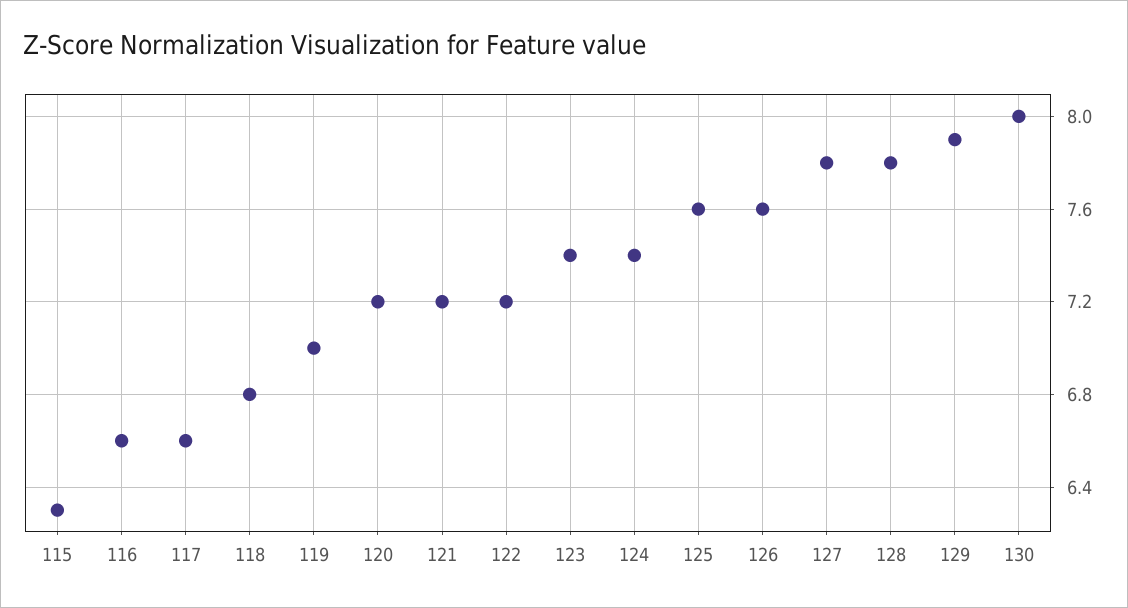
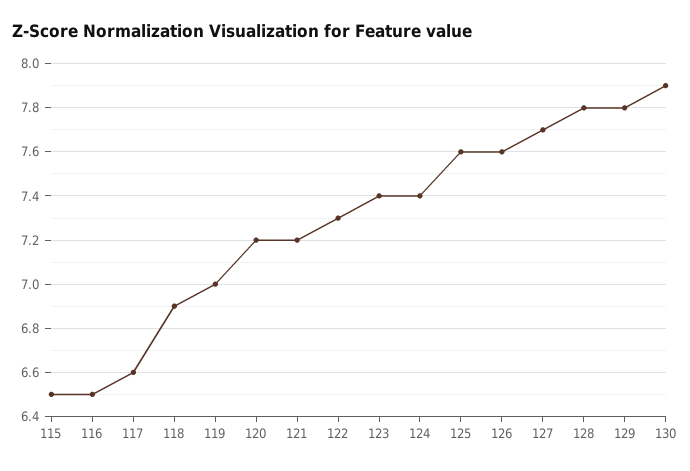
115: 6.3 -> 6.5
116: 6.6 -> 6.5
118: 6.8 -> 6.9
122: 7.2 -> 7.3
127: 7.8 -> 7.7
129: 7.9 -> 7.8
130: 8 -> 7.9

